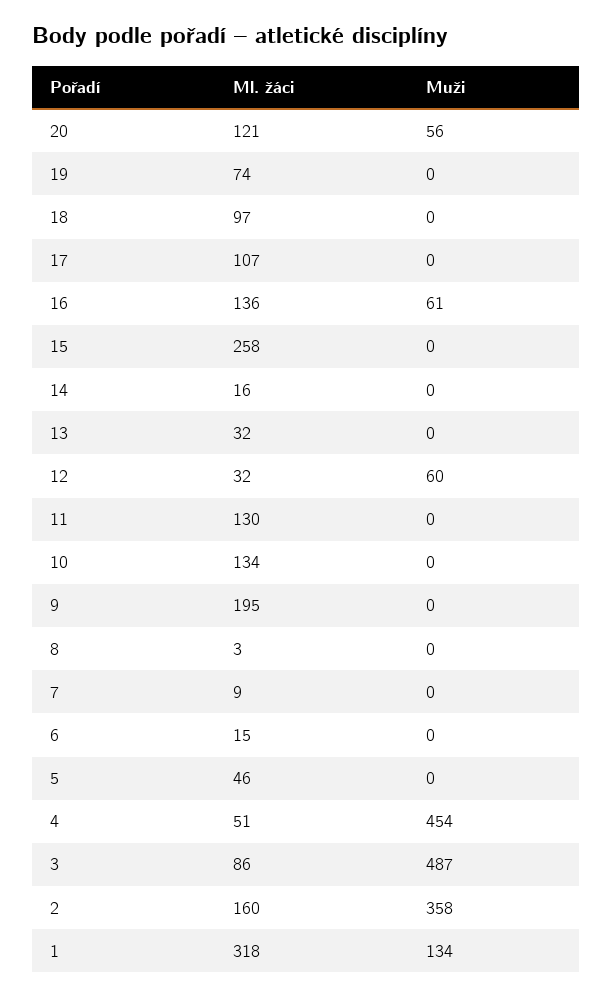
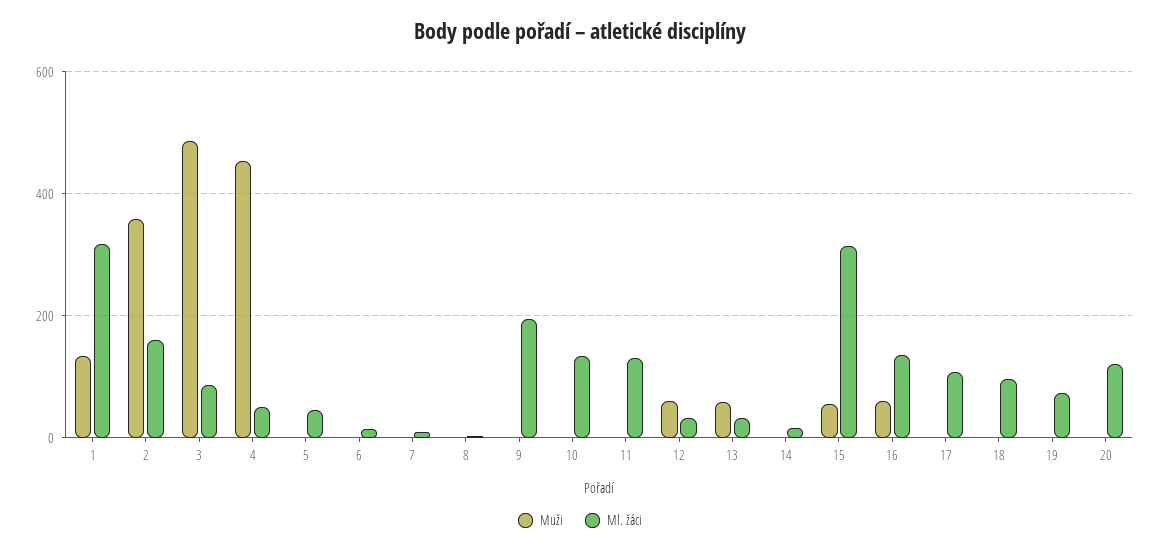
Muži, 20: 56 -> 0
Ml. žáci, 15: 258 -> 320
Muži, 15: 0 -> 60
Muži, 13: 0 -> 60

